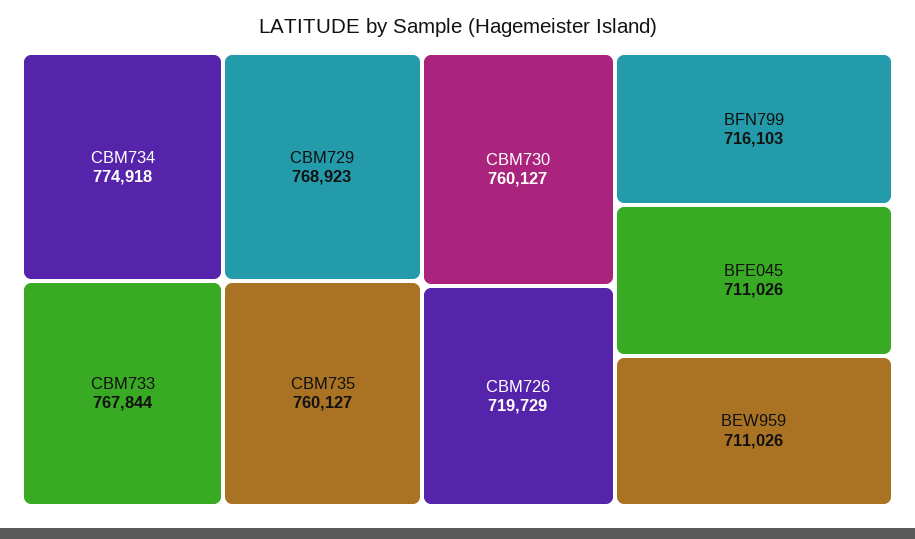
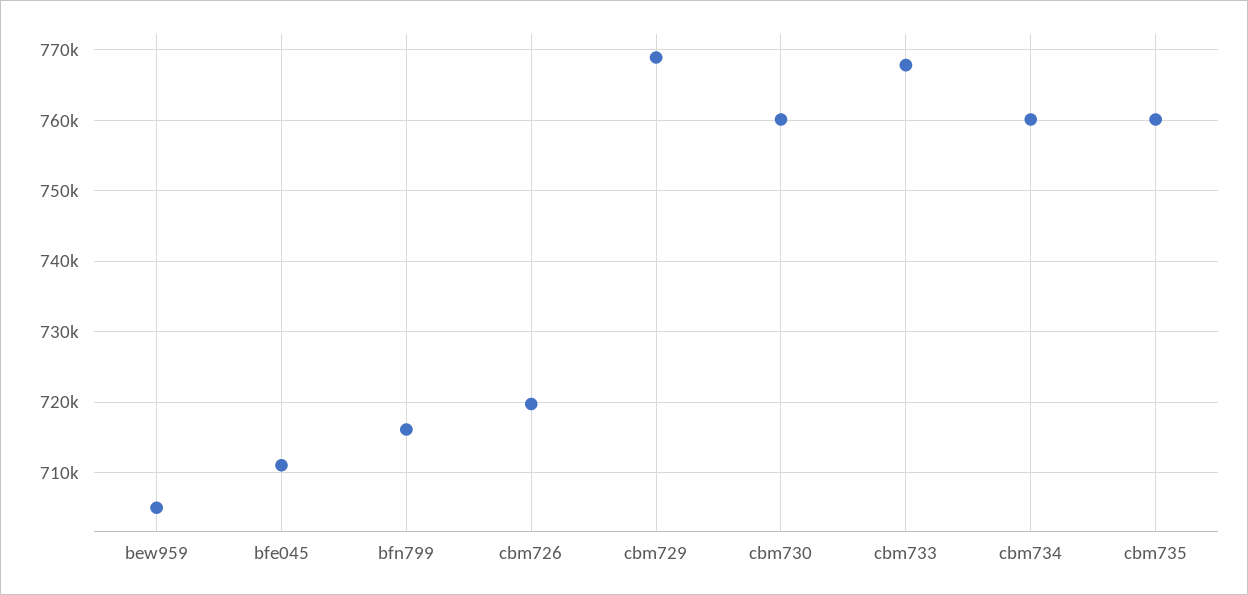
CBM734: 774918 -> 760000
BEW959: 711026 -> 705000

